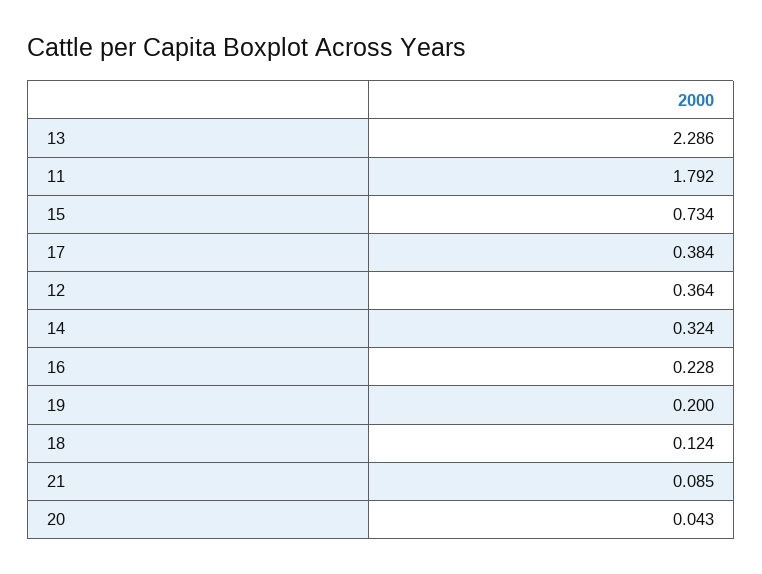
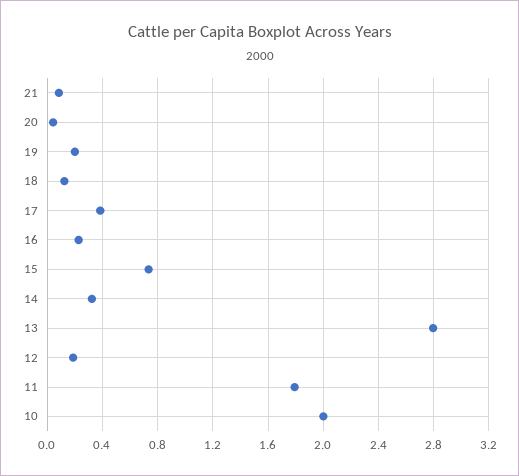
13: 2.286 -> 2.8
12: 0.364 -> 0.2
10: none -> 2

